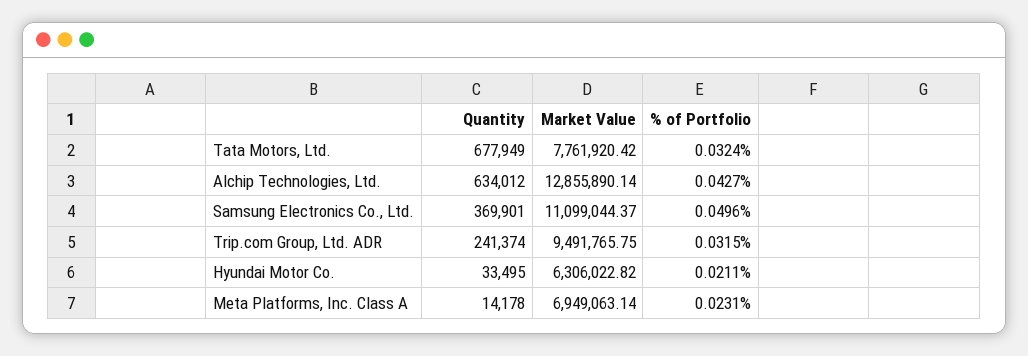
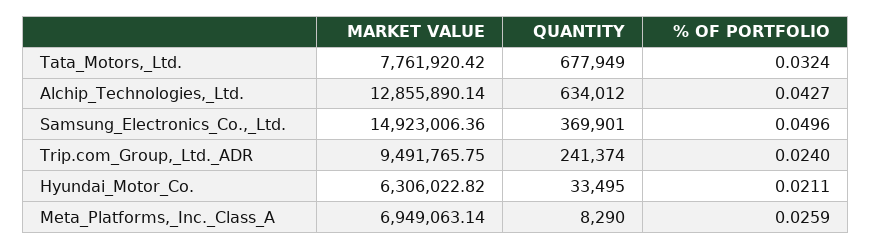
Market Value, Samsung Electronics Co., Ltd.: 11099044.37 -> 14923006.36
% of Portfolio, Trip.com Group, Ltd. ADR: 0.0315 -> 0.024
Quantity, Meta Platforms, Inc. Class A: 14178 -> 8290
% of Portfolio, Meta Platforms, Inc. Class A: 0.0231 -> 0.0259

